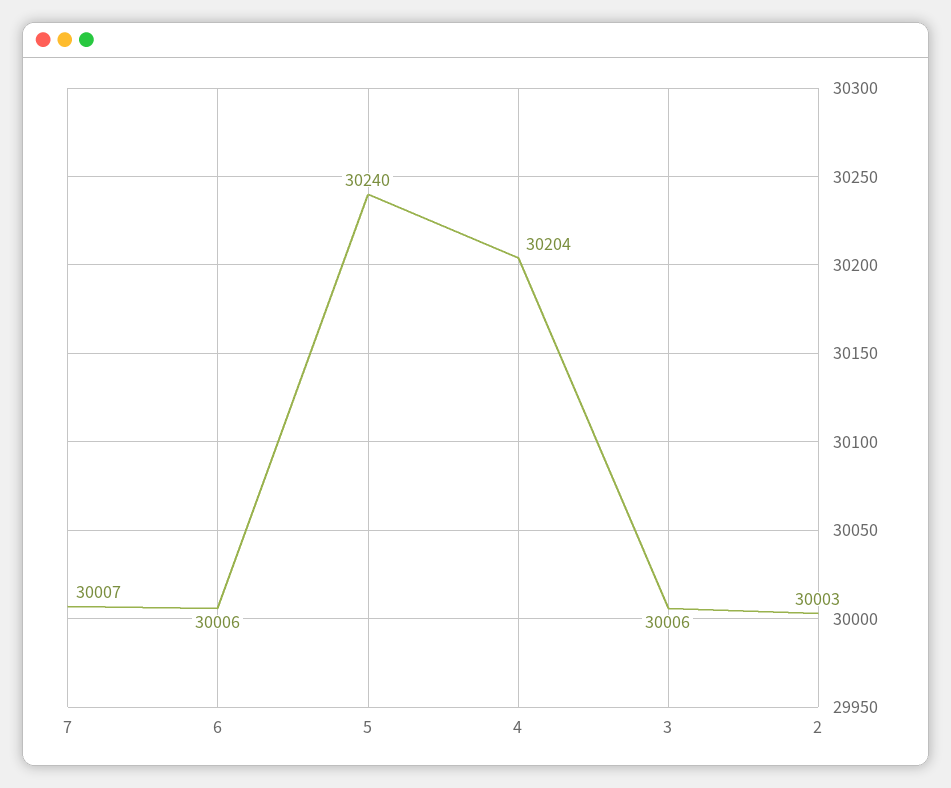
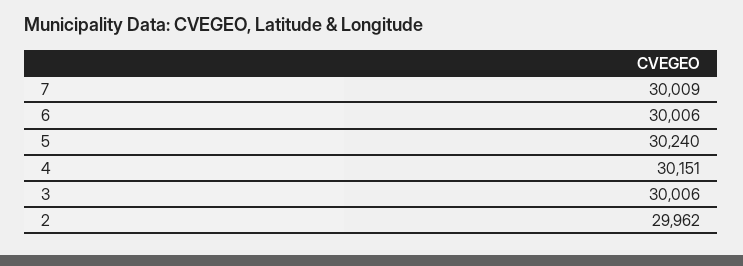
7: 30007 -> 30009
4: 30204 -> 30151
2: 30003 -> 29962

